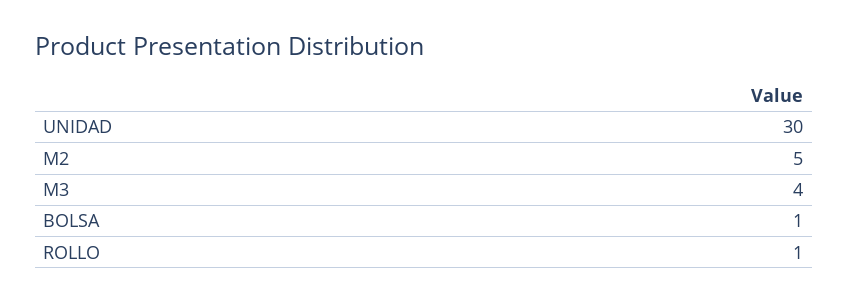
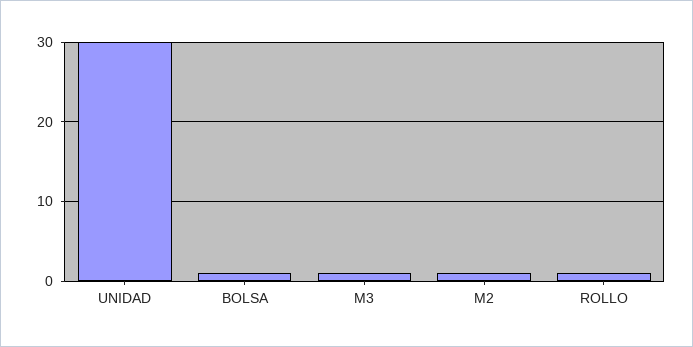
M2: 5 -> 1
M3: 4 -> 1

